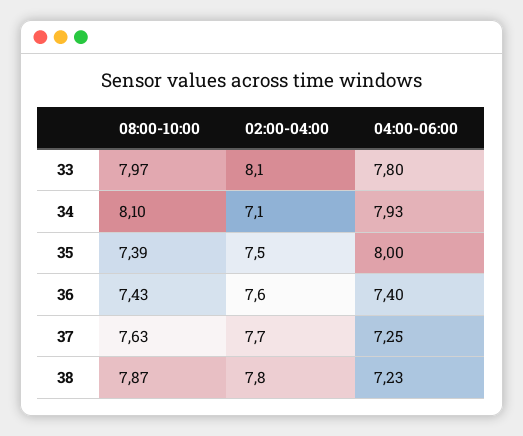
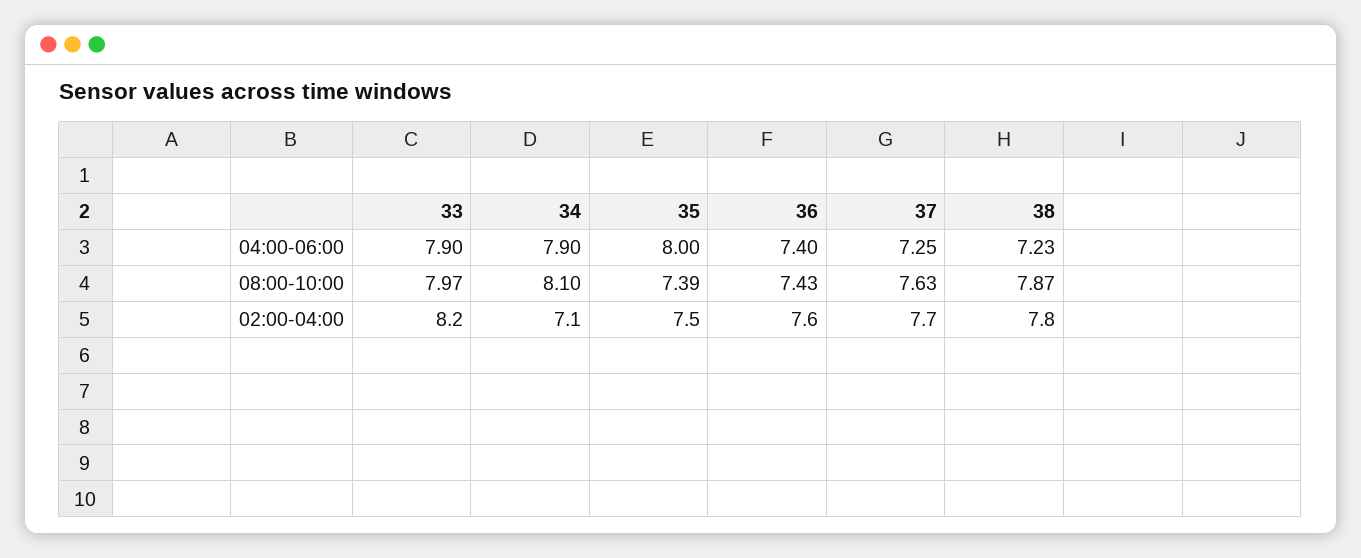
02:00-04:00, 33: 8.1 -> 8.2
04:00-06:00, 33: 7.8 -> 7.9
04:00-06:00, 34: 7.93 -> 7.9

